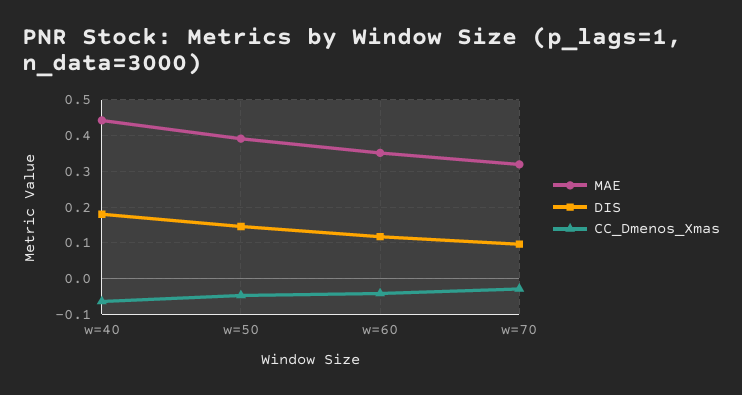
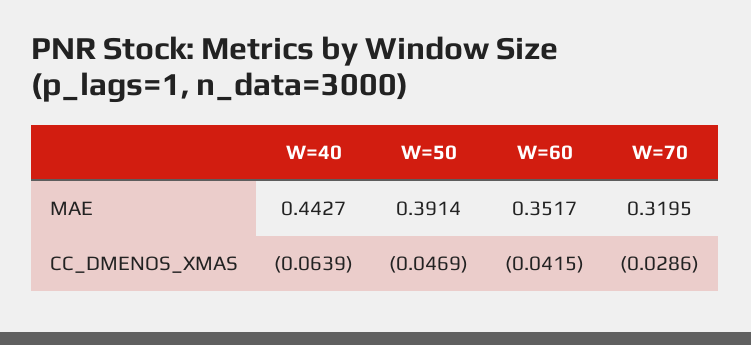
DIS, w=40: 0.18 -> none
DIS, w=50: 0.14 -> none
DIS, w=60: 0.12 -> none
DIS, w=70: 0.1 -> none

